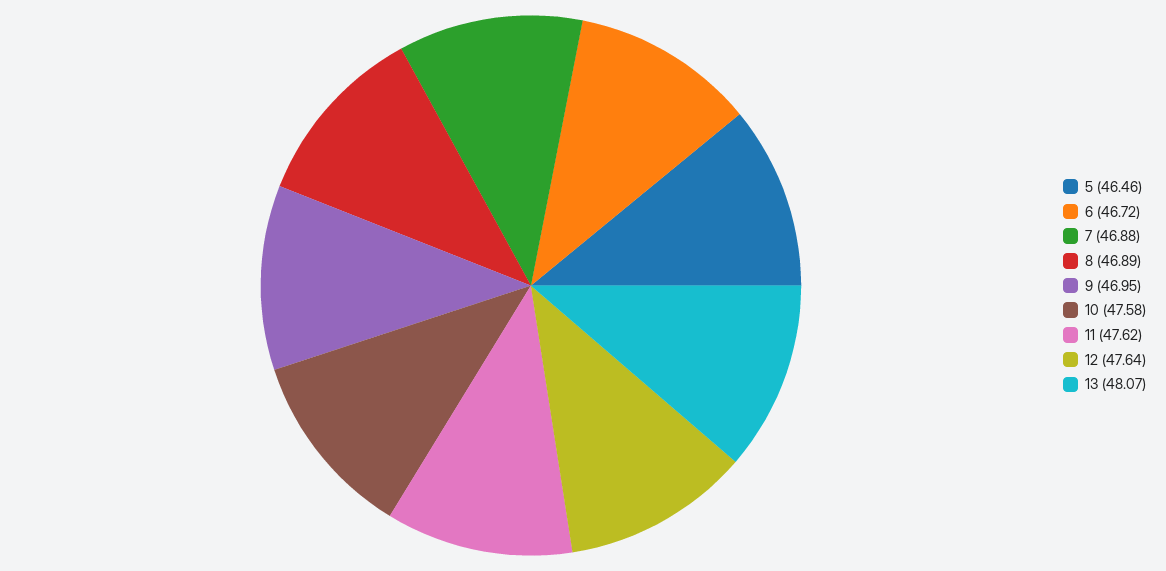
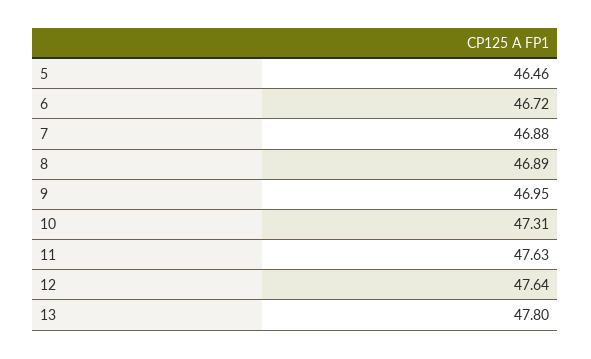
10: 47.58 -> 47.31
11: 47.62 -> 47.63
13: 48.07 -> 47.8

